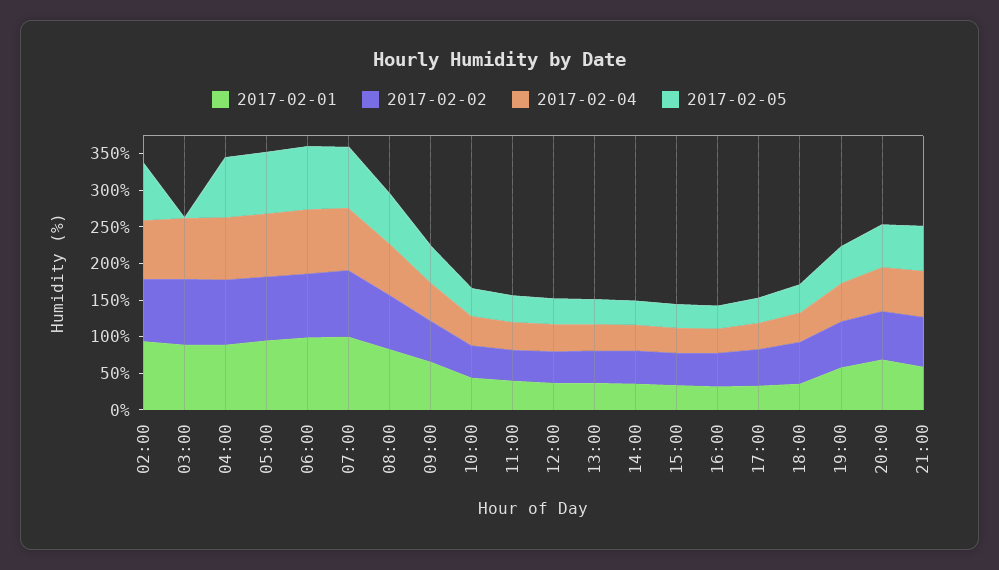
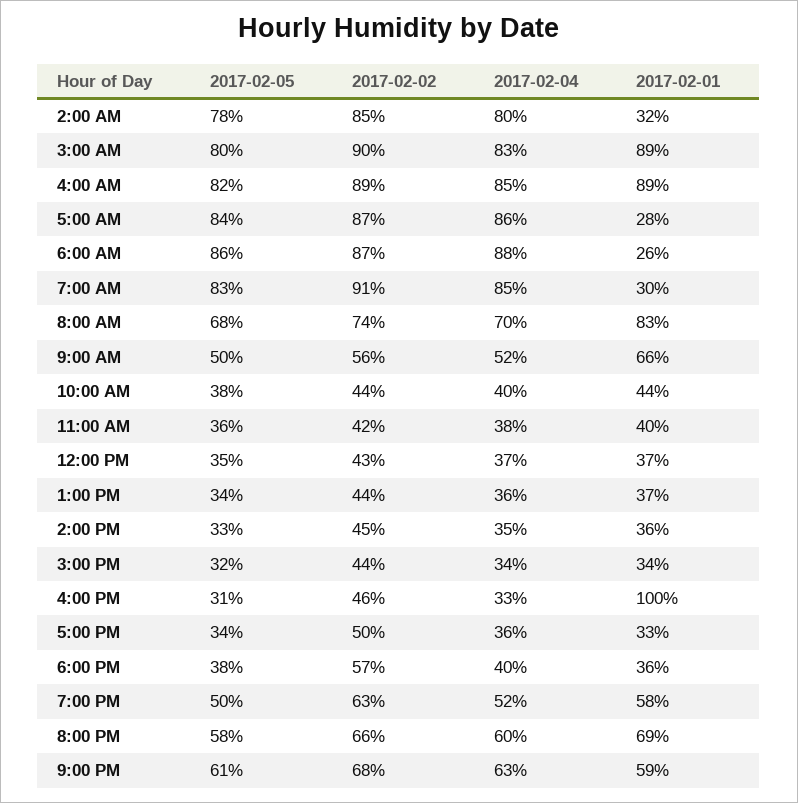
2017-02-01, 02:00: 100 -> 32
2017-02-05, 03:00: 0 -> 80
2017-02-01, 05:00: 100 -> 28
2017-02-01, 06:00: 100 -> 26
2017-02-01, 07:00: 100 -> 30
2017-02-01, 16:00: 25 -> 100

